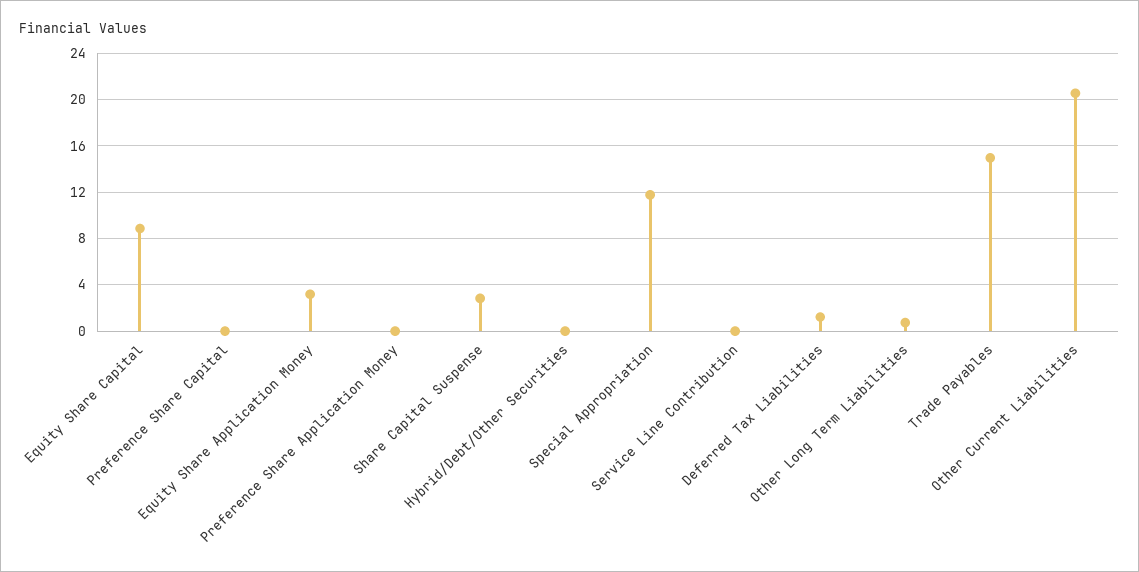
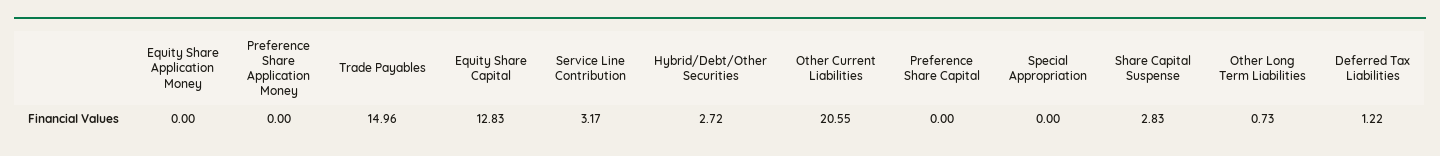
Equity Share Capital: 9 -> 12.83
Equity Share Application Money: 3 -> 0
Hybrid/Debt/Other Securities: 0 -> 2.72
Special Appropriation: 12 -> 0
Service Line Contribution: 0 -> 3.17

